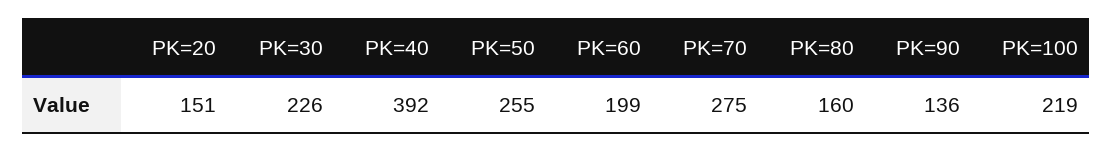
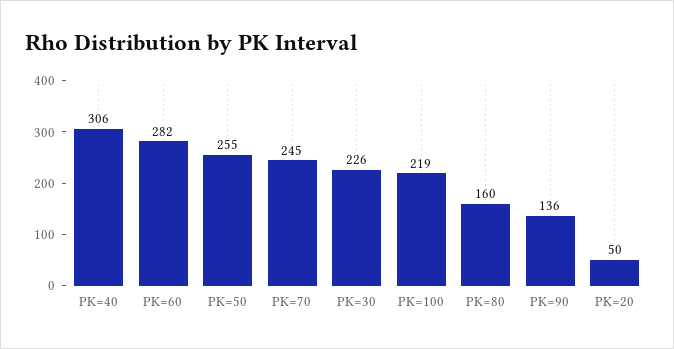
PK=20: 151 -> 50
PK=40: 392 -> 306
PK=60: 199 -> 282
PK=70: 275 -> 245

